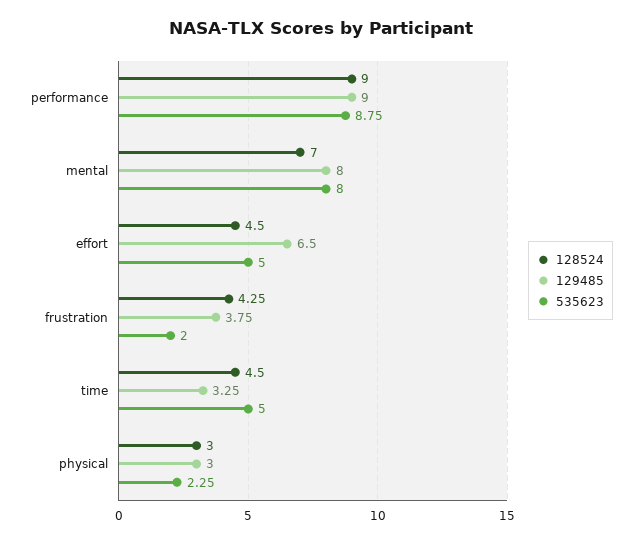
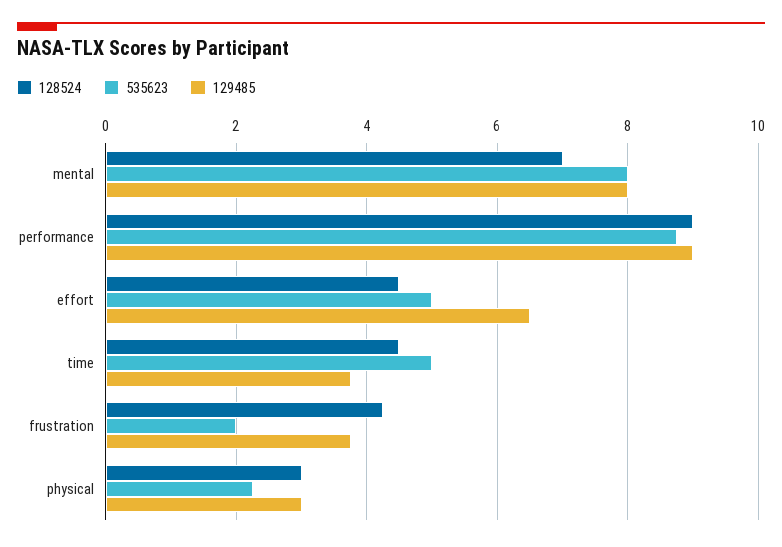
129485, time: 3.25 -> 3.8

